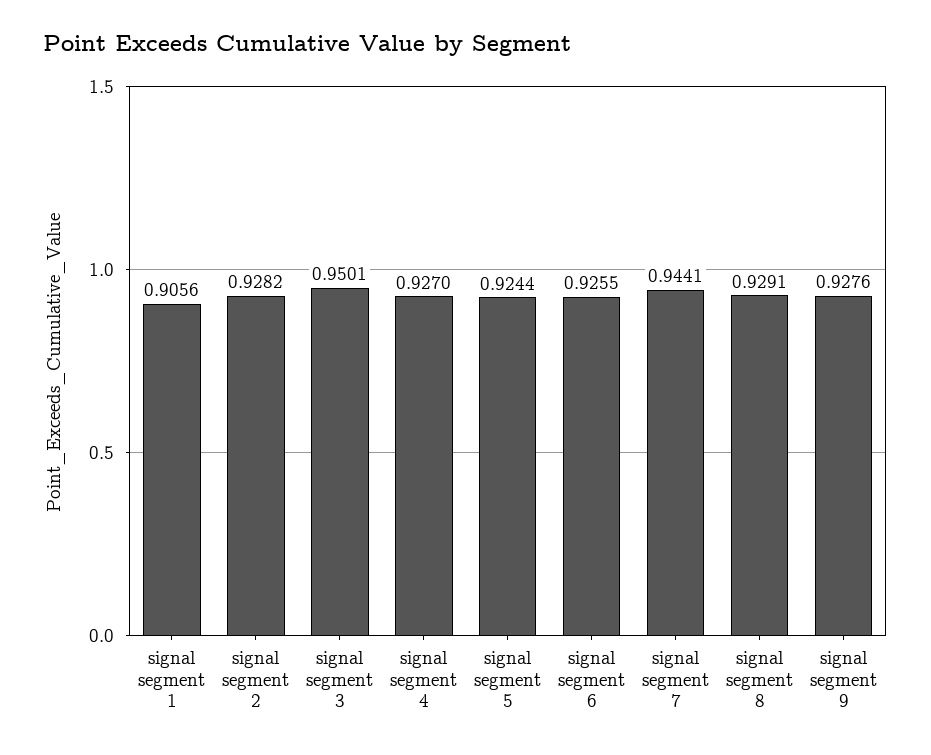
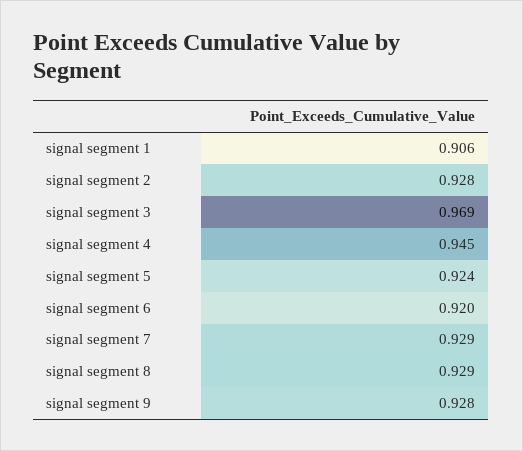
signal segment 3: 0.9501 -> 0.969
signal segment 4: 0.927 -> 0.945
signal segment 6: 0.9255 -> 0.92
signal segment 7: 0.9441 -> 0.929

